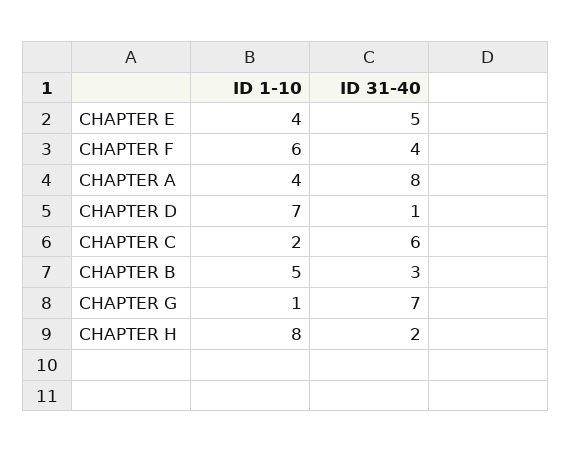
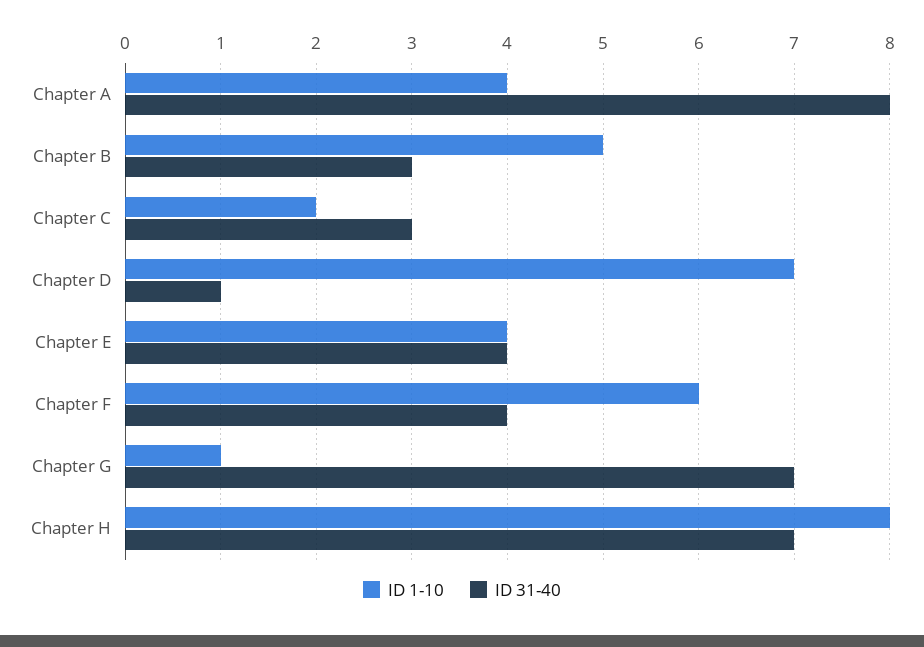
ID 31-40, CHAPTER E: 5 -> 4
ID 31-40, CHAPTER C: 6 -> 3
ID 31-40, CHAPTER H: 2 -> 7

